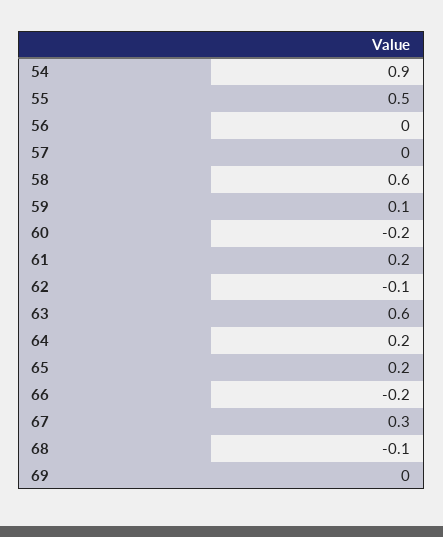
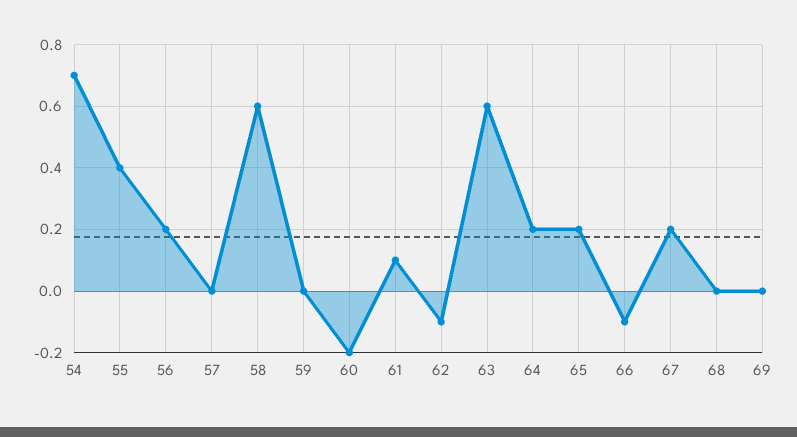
54: 0.9 -> 0.7
55: 0.5 -> 0.4
56: 0 -> 0.2
59: 0.1 -> 0
61: 0.2 -> 0.1
66: -0.2 -> -0.1
67: 0.3 -> 0.2
68: -0.1 -> 0

